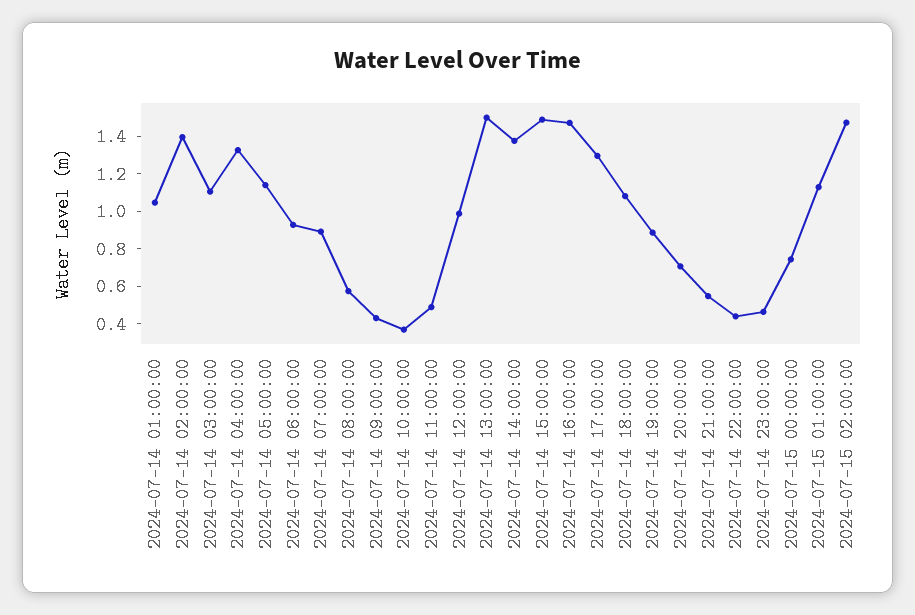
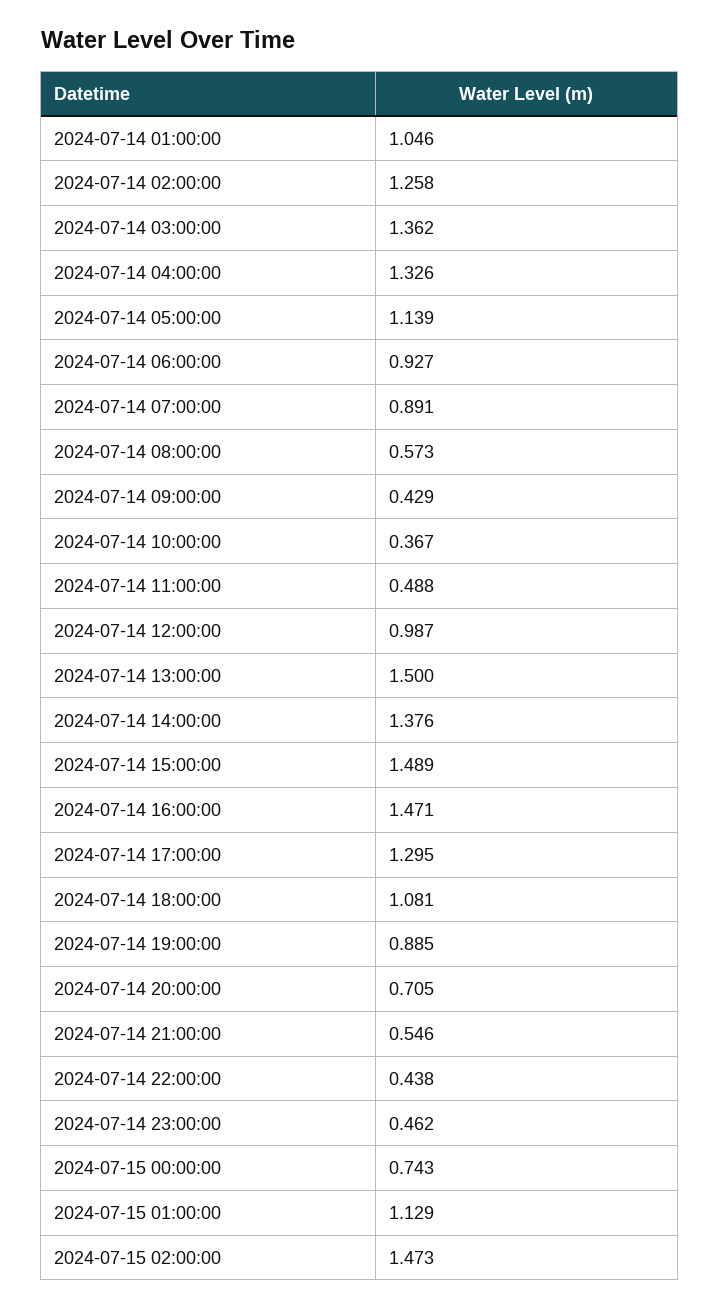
2024-07-14 02:00:00: 1.4 -> 1.258
2024-07-14 03:00:00: 1.1 -> 1.362

